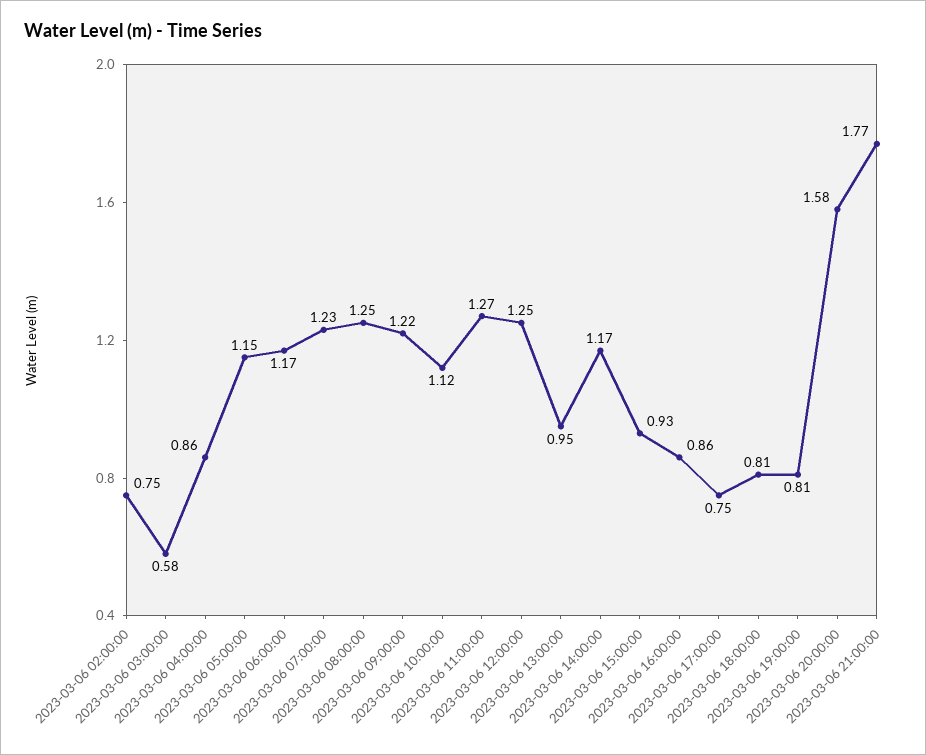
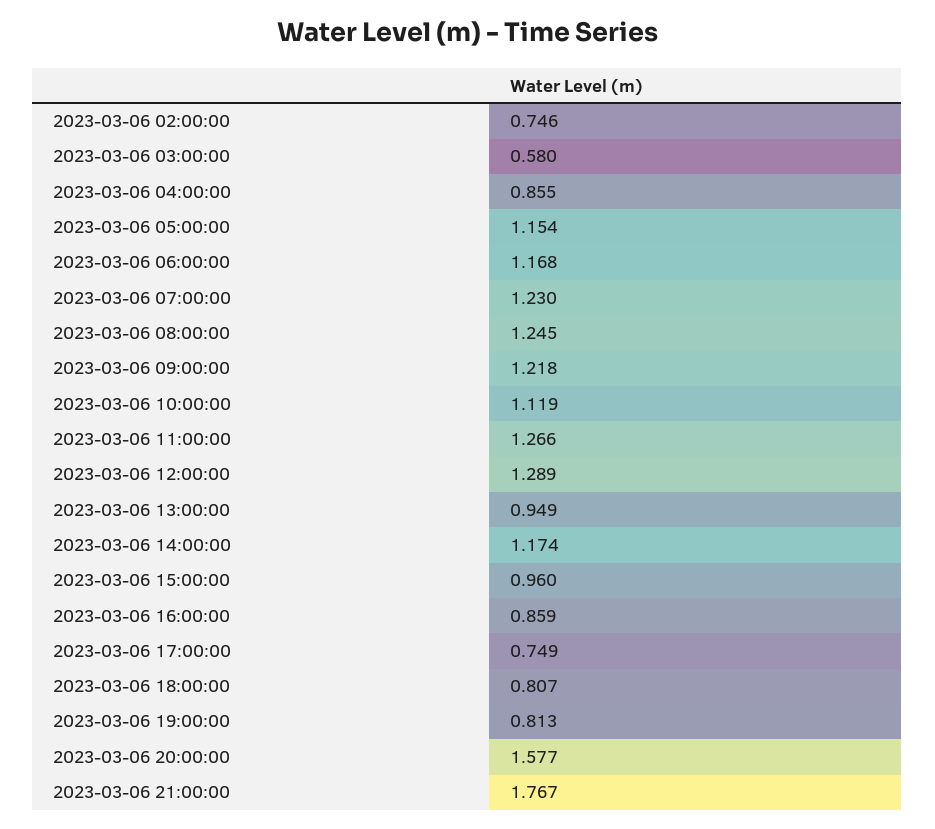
2023-03-06 12:00:00: 1.25 -> 1.289
2023-03-06 15:00:00: 0.93 -> 0.96

